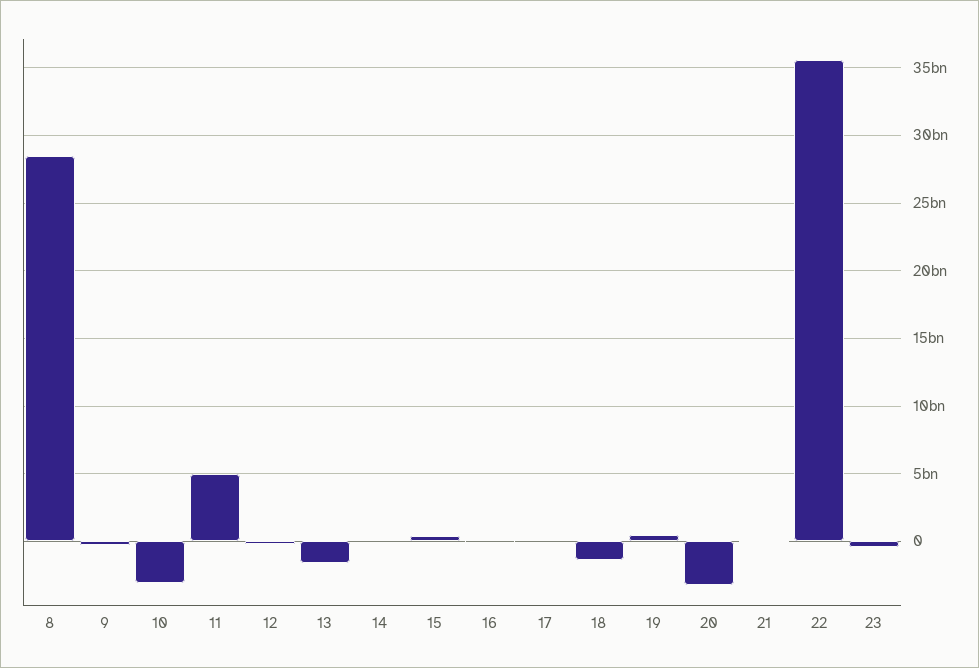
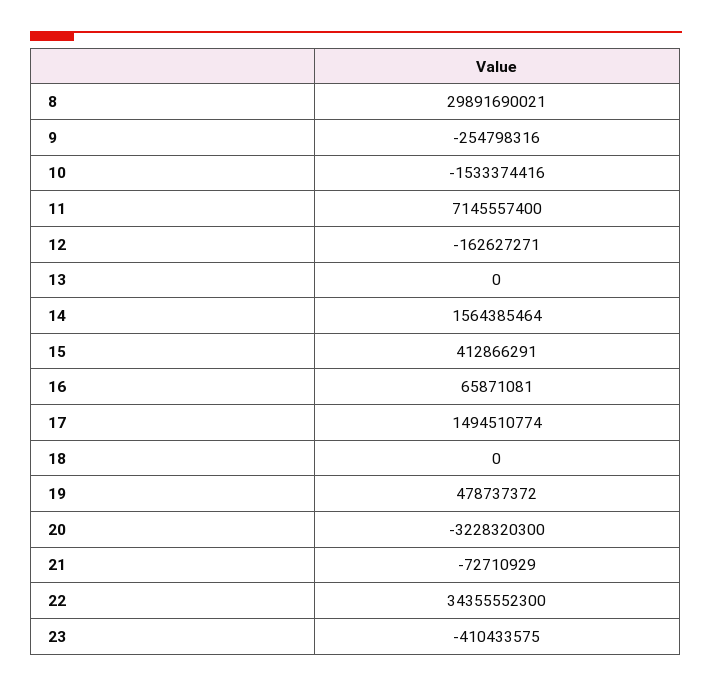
8: 28500000000 -> 29891690021
10: -3000000000 -> -1533374416
11: 5000000000 -> 7145557400
13: -1500000000 -> 0
14: 0 -> 1564385464
17: 0 -> 1494510774
18: -1500000000 -> 0
22: 35500000000 -> 34355552300

